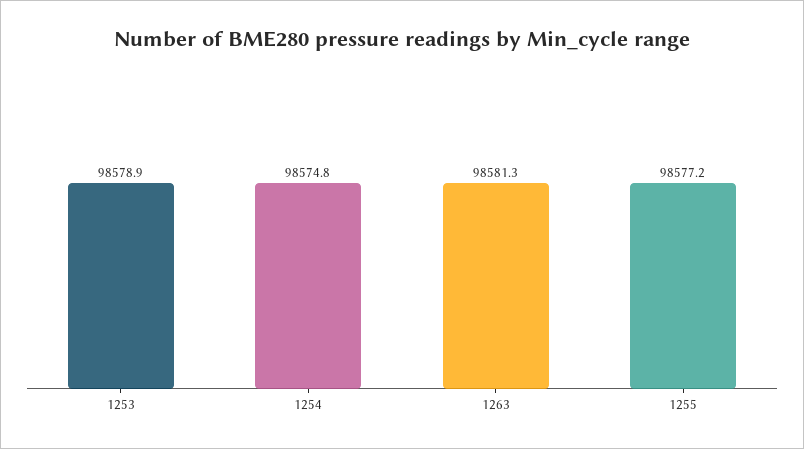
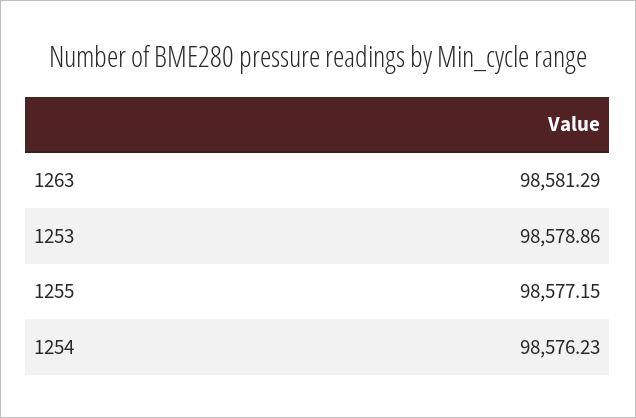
1254: 98574.8 -> 98576.23

